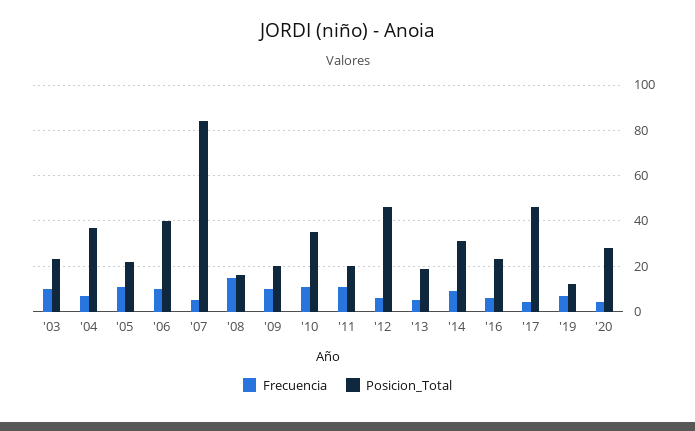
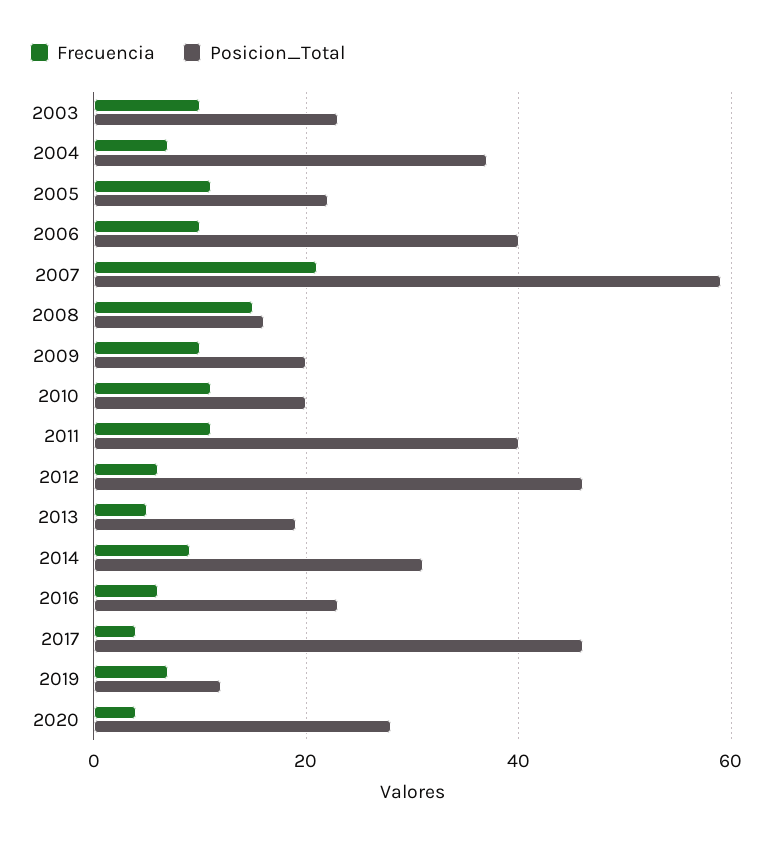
Frecuencia, '07: 5 -> 20
Posicion_Total, '07: 85 -> 60
Posicion_Total, '10: 35 -> 20
Posicion_Total, '11: 20 -> 40

